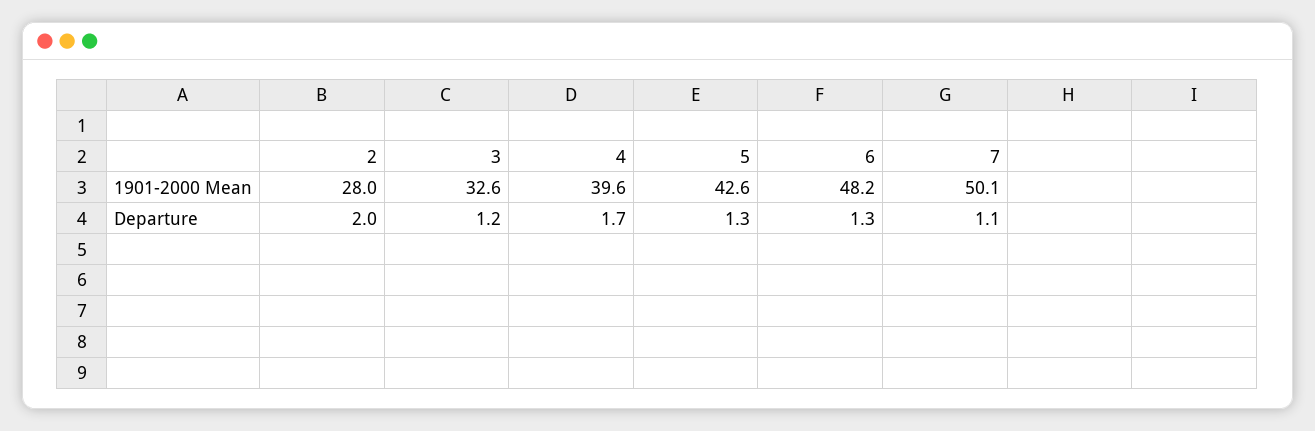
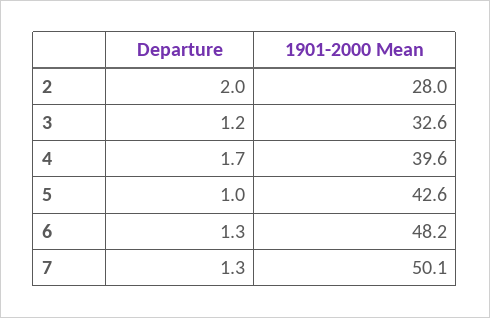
5, Departure: 1.3 -> 1
7, Departure: 1.1 -> 1.3

